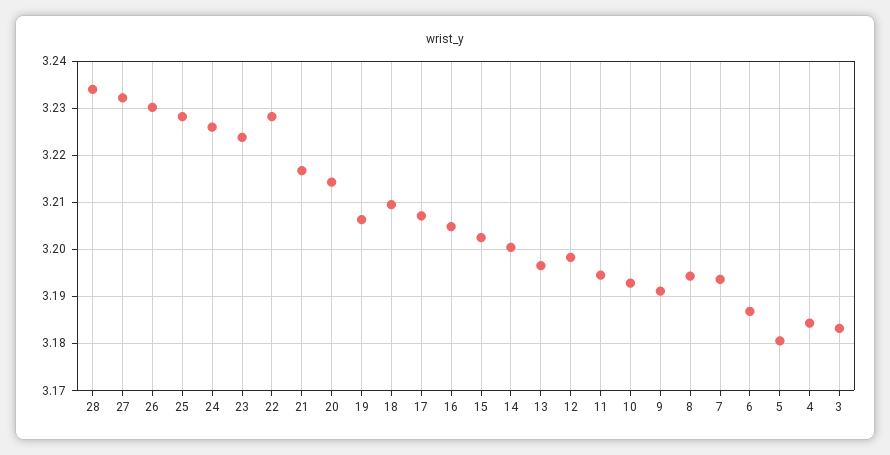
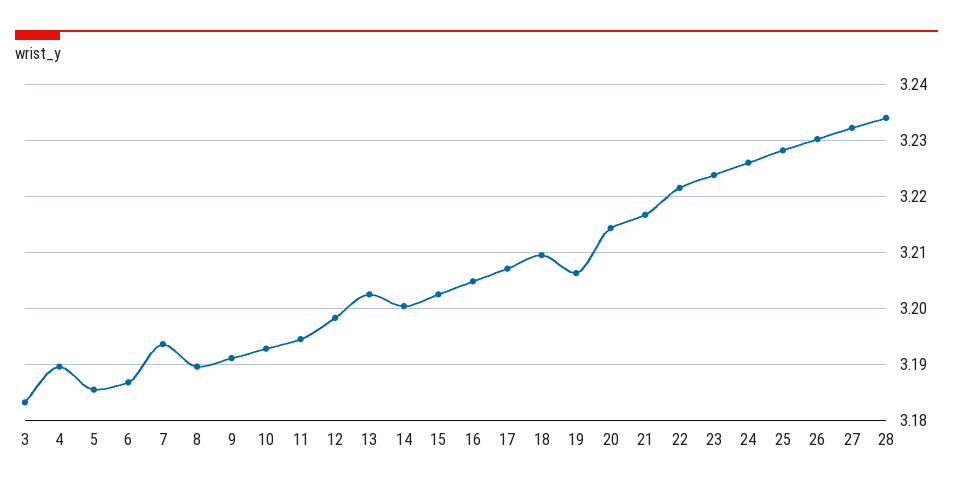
22: 3.228 -> 3.222
13: 3.196 -> 3.202
8: 3.194 -> 3.19
5: 3.18 -> 3.186
4: 3.184 -> 3.19

